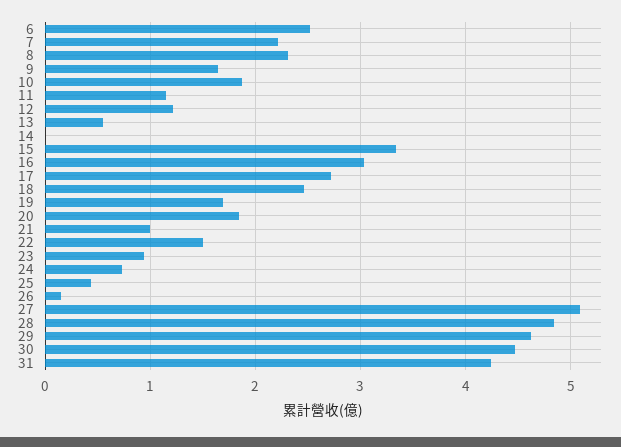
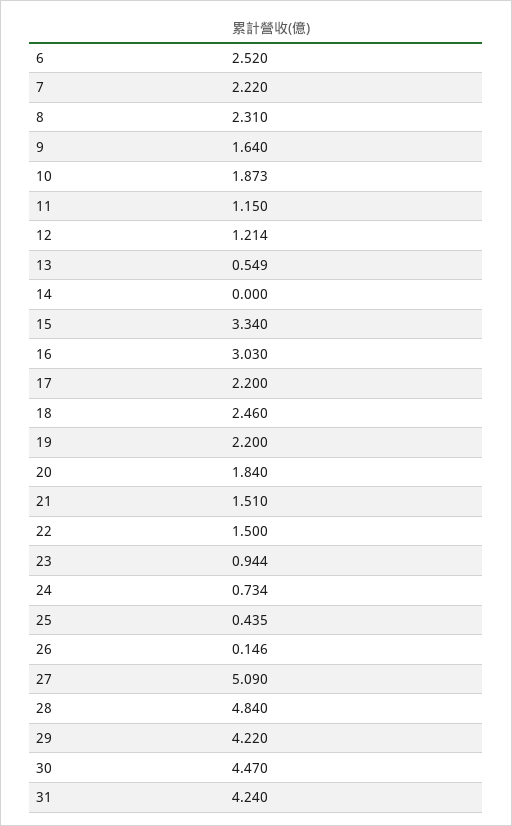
17: 2.7 -> 2.2
19: 1.7 -> 2.2
21: 1 -> 1.51
29: 4.6 -> 4.22

